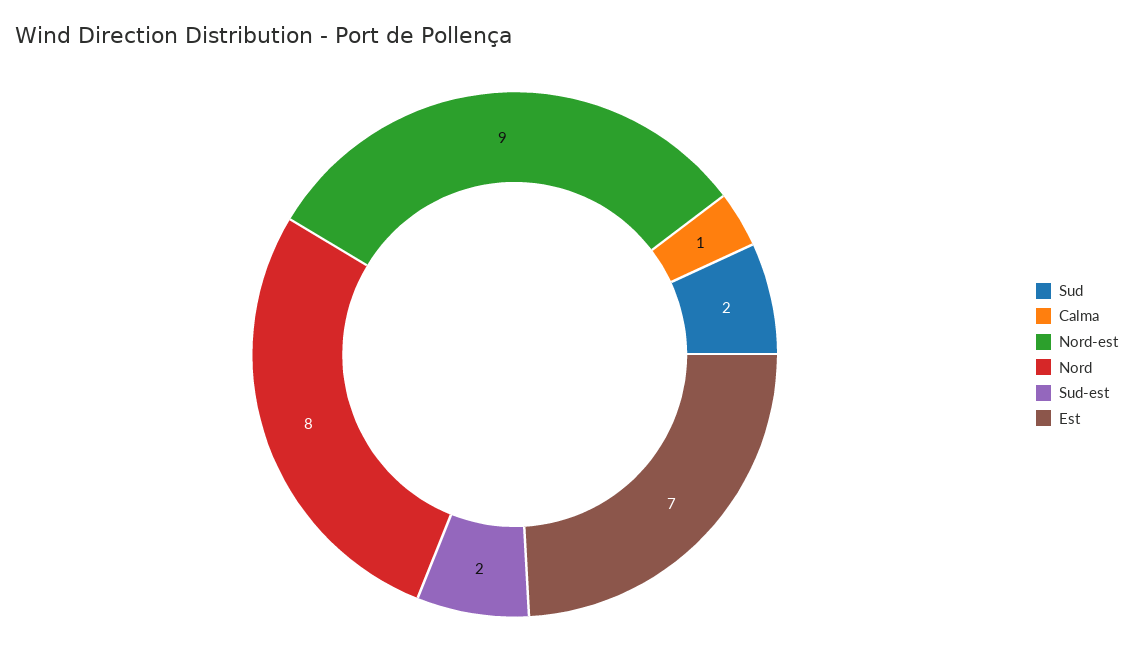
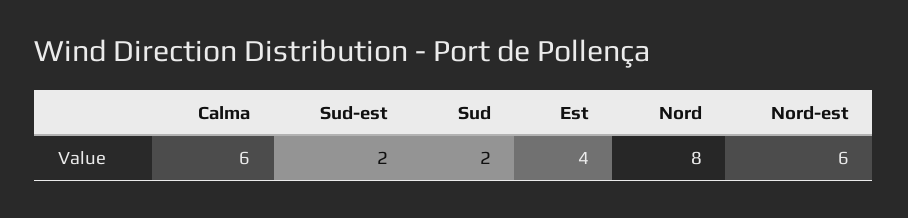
Calma: 1 -> 6
Nord-est: 9 -> 6
Est: 7 -> 4

